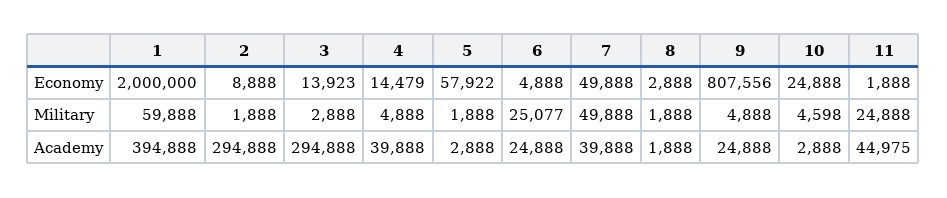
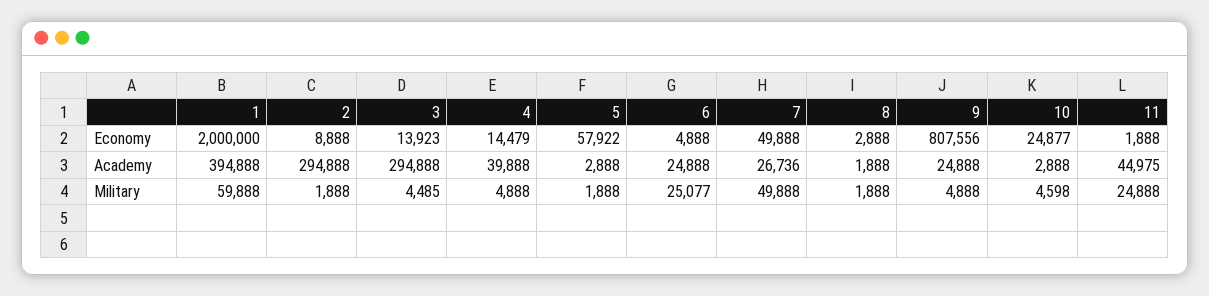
10, Economy: 24888 -> 24877
3, Military: 2888 -> 4485
7, Academy: 39888 -> 26736

